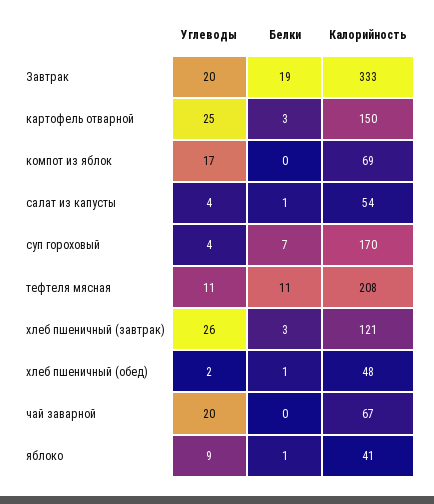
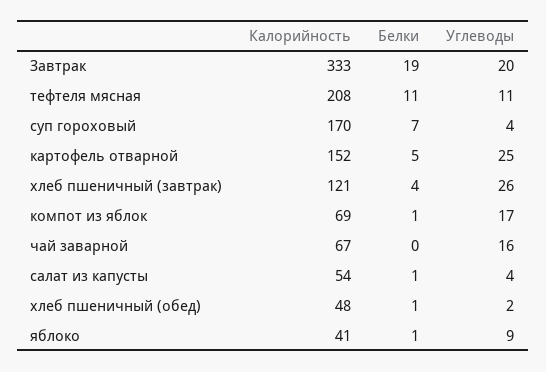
Белки, картофель отварной: 3 -> 5
Калорийность, картофель отварной: 150 -> 152
Белки, компот из яблок: 0 -> 1
Белки, хлеб пшеничный (завтрак): 3 -> 4
Углеводы, чай заварной: 20 -> 16

